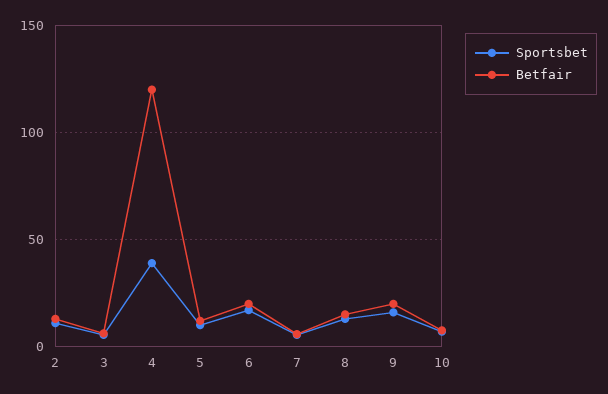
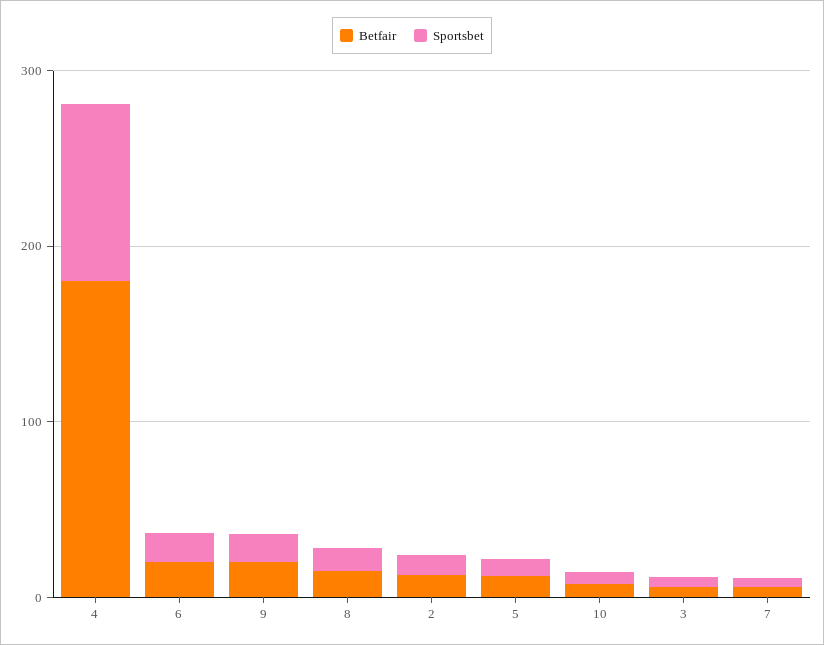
Sportsbet, 4: 40 -> 100
Betfair, 4: 120 -> 180

